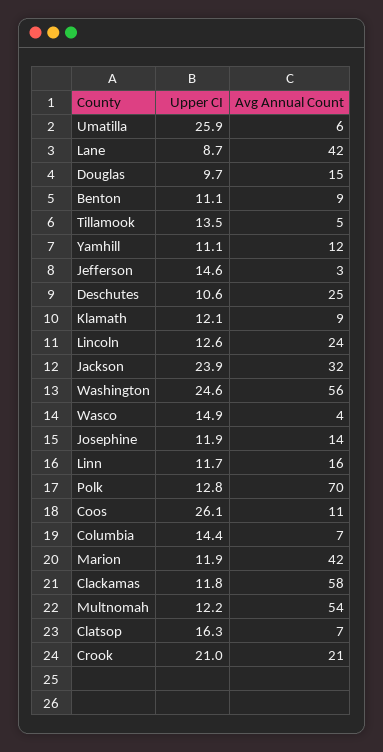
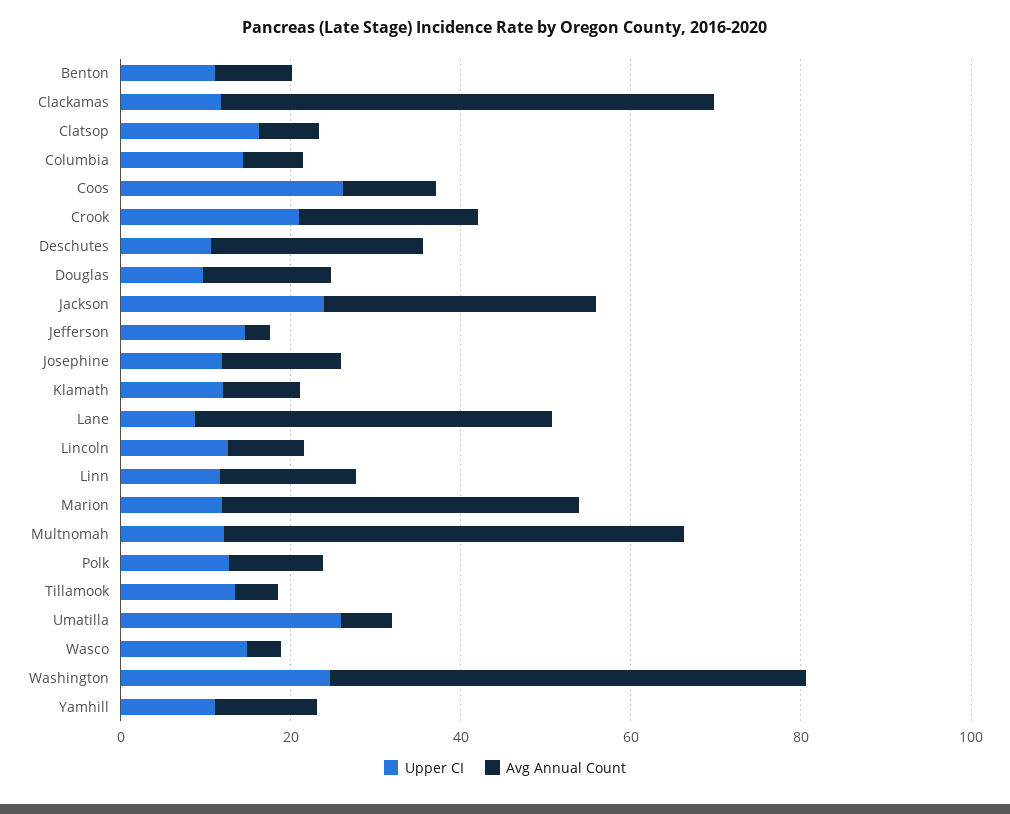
Avg Annual Count, Lincoln: 24 -> 10
Avg Annual Count, Polk: 70 -> 10

